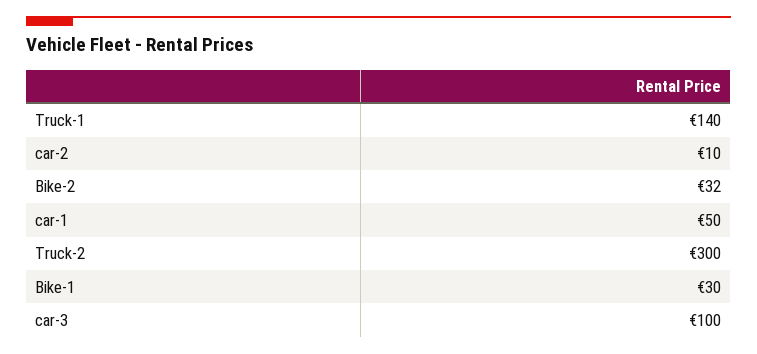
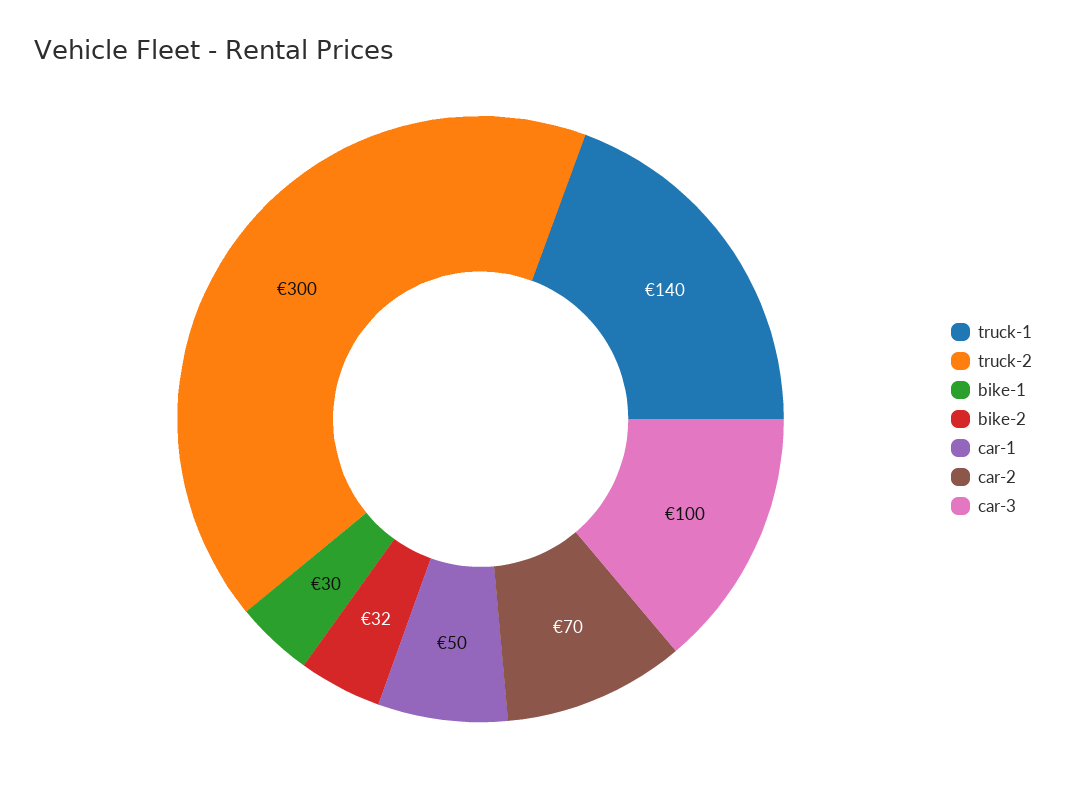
car-2: 10 -> 70

